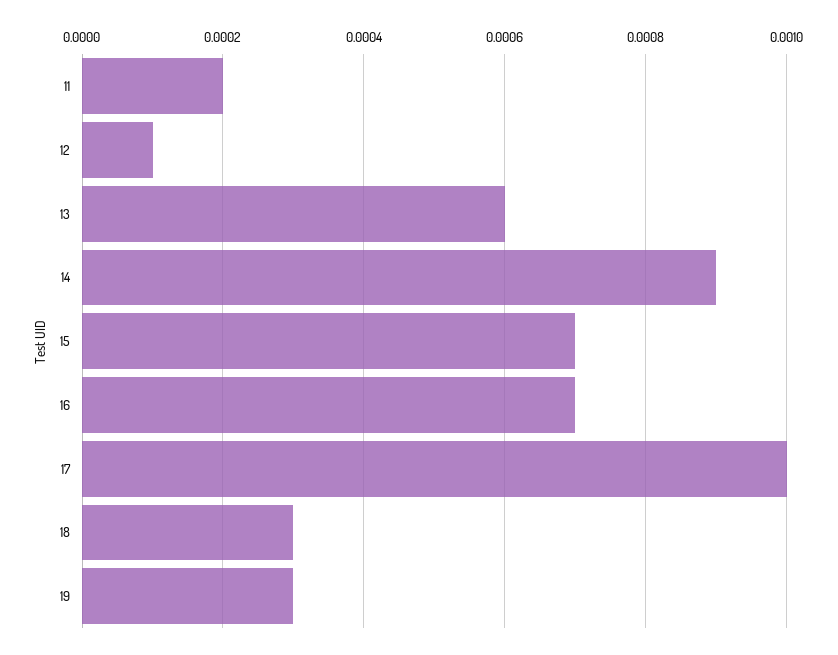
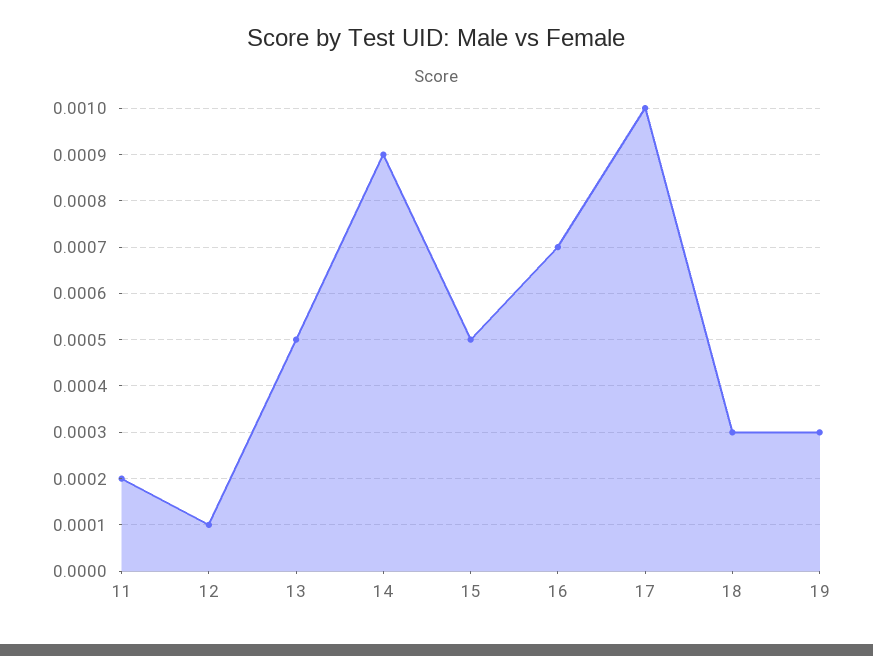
13: 0.0006 -> 0.0005
15: 0.0007 -> 0.0005

